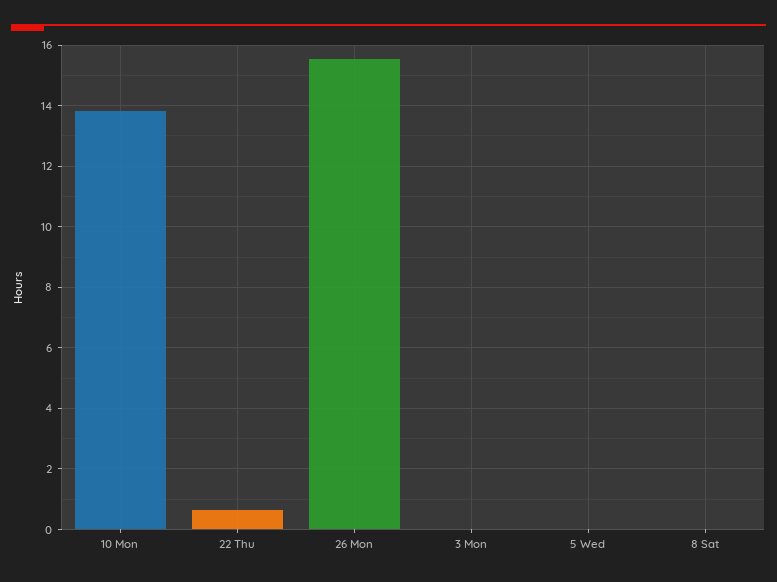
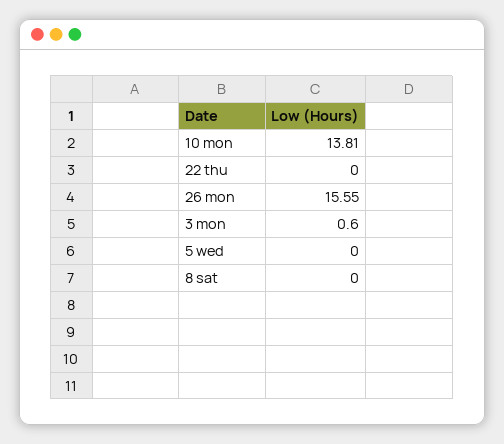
22 Thu: 0.6 -> 0
3 Mon: 0 -> 0.6

